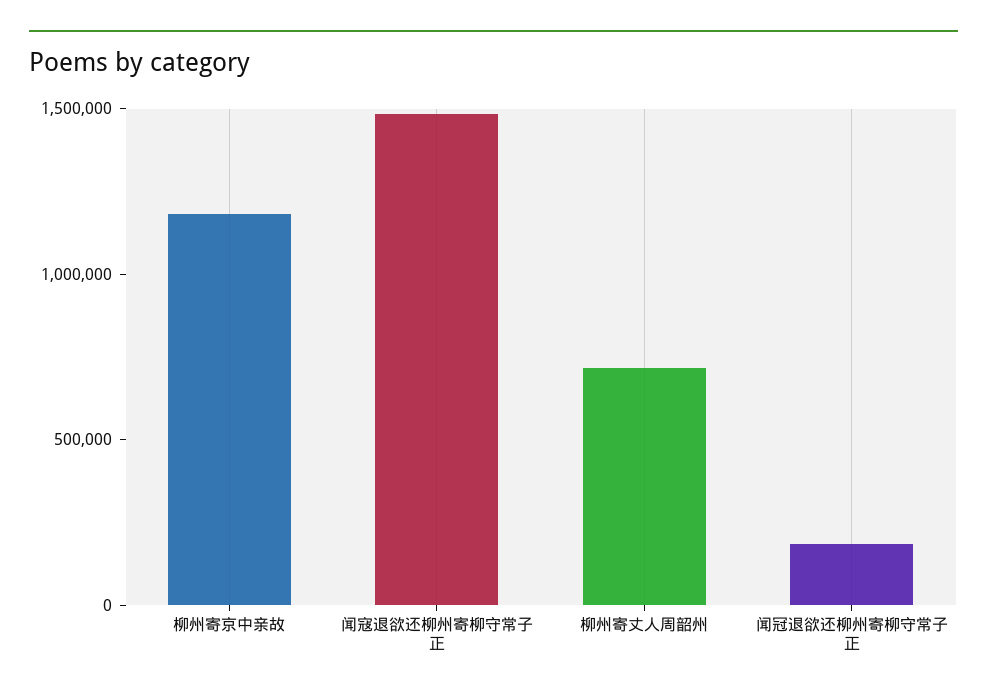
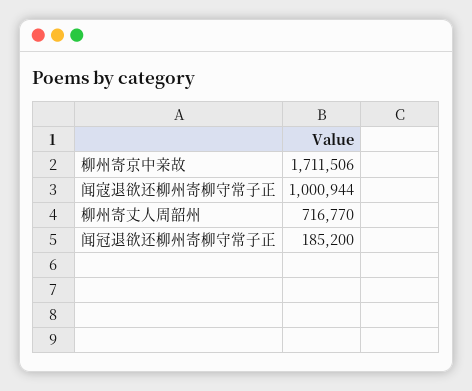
柳州寄京中亲故: 1200000 -> 1711506
闻寇退欲还柳州寄柳守常子正: 1500000 -> 1000944

